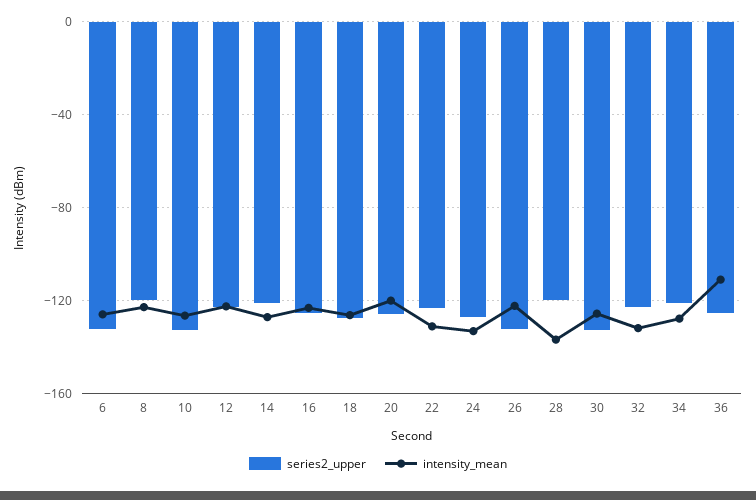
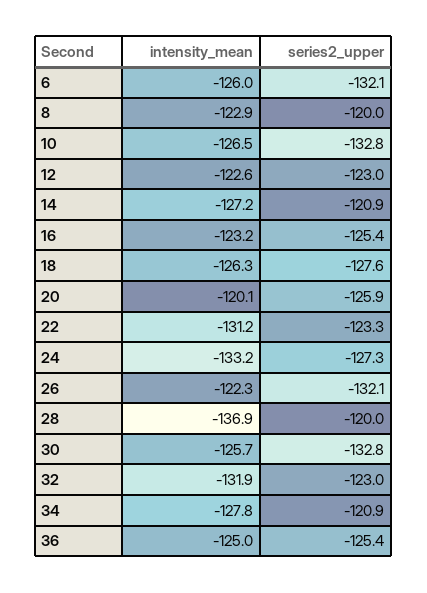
intensity_mean, 36: -110 -> -125

